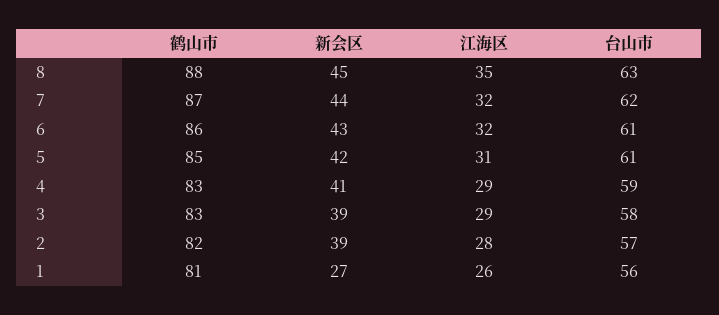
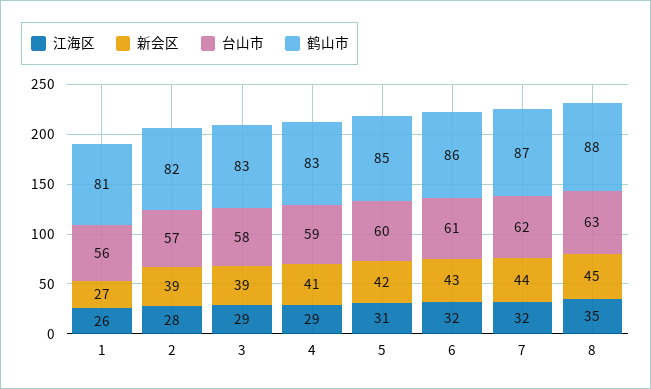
台山市, 5: 61 -> 60

